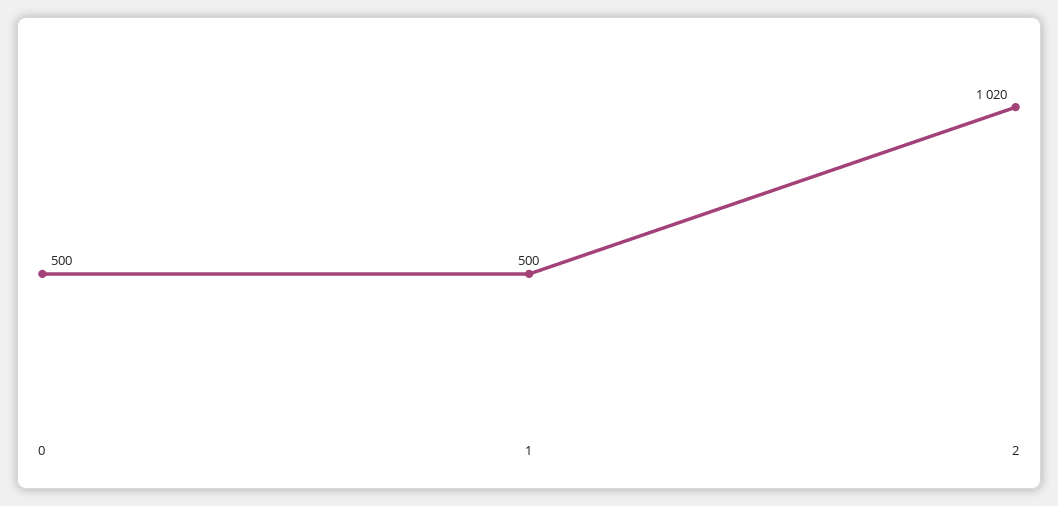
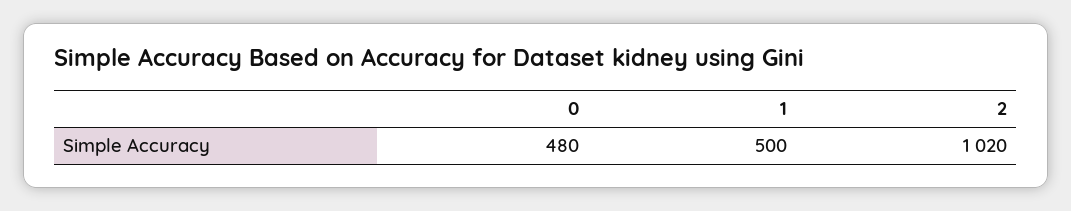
0: 500 -> 480

